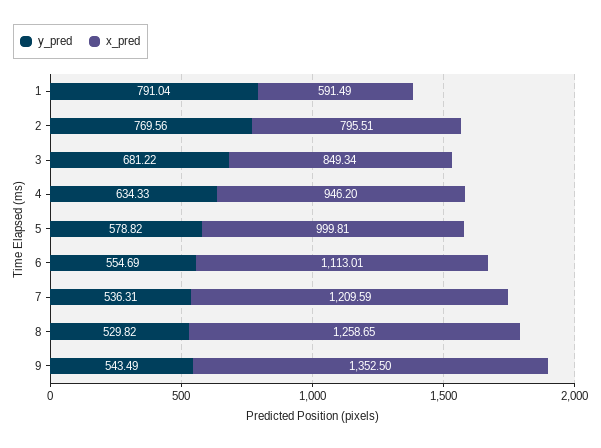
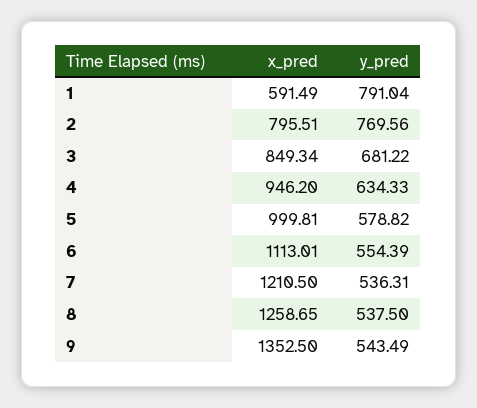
y_pred, 6: 554.69 -> 554.39
x_pred, 7: 1209.59 -> 1210.5
y_pred, 8: 529.82 -> 537.5

